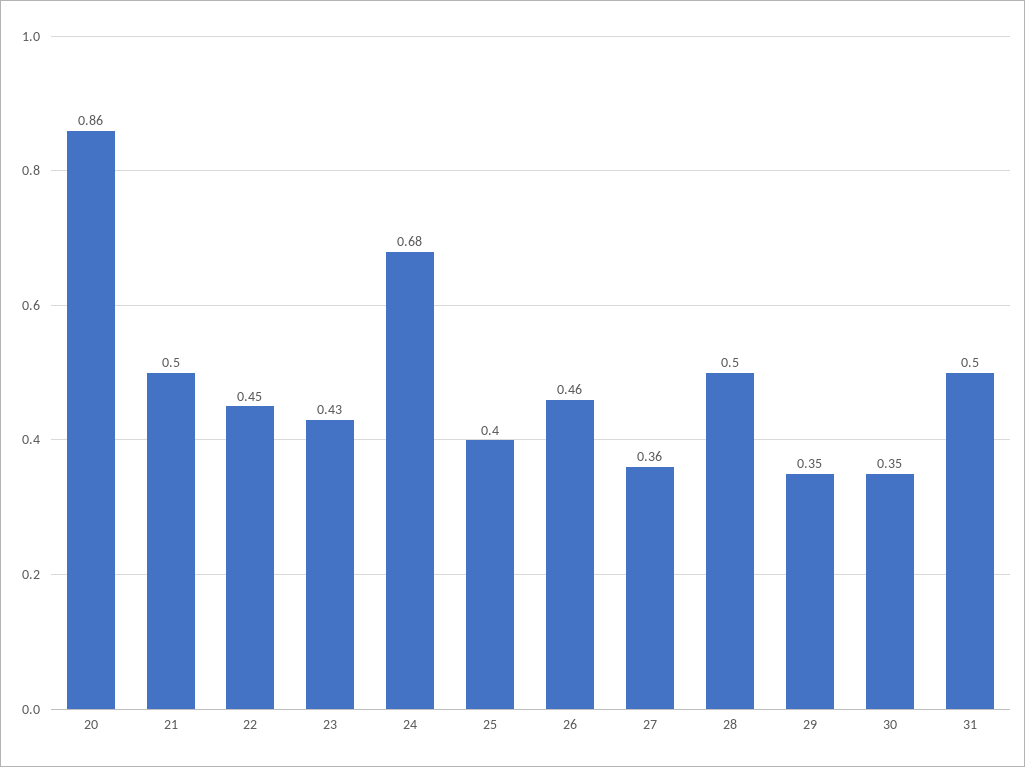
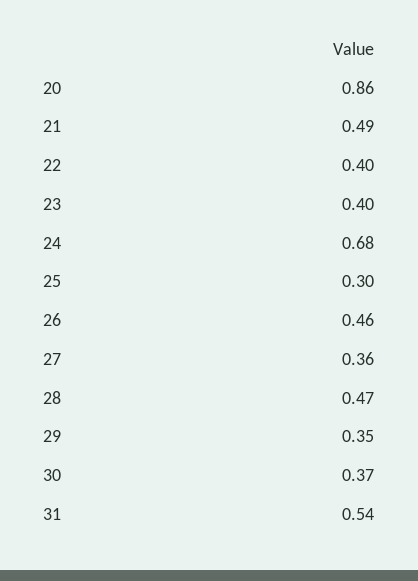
21: 0.5 -> 0.49
22: 0.45 -> 0.4
23: 0.43 -> 0.4
25: 0.4 -> 0.3
28: 0.5 -> 0.47
30: 0.35 -> 0.37
31: 0.5 -> 0.54

